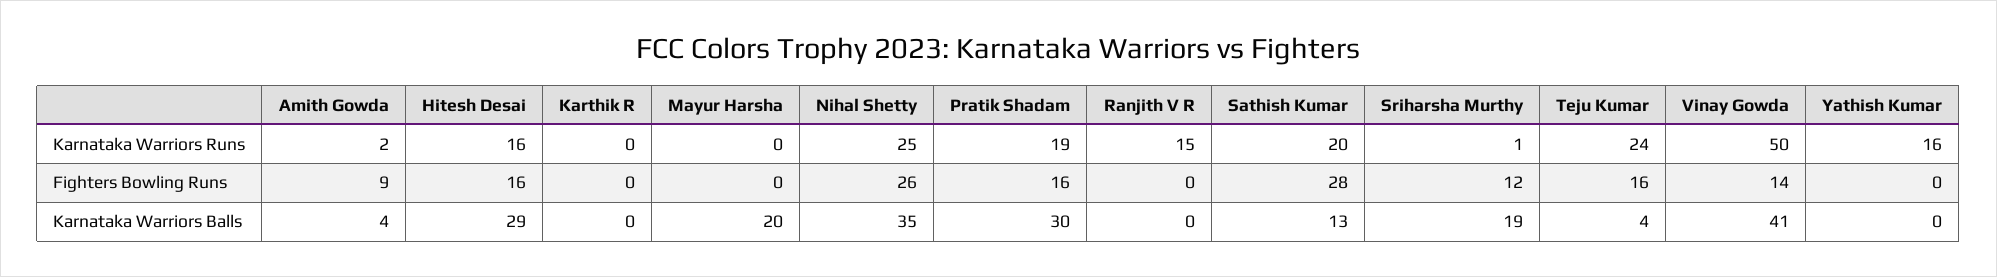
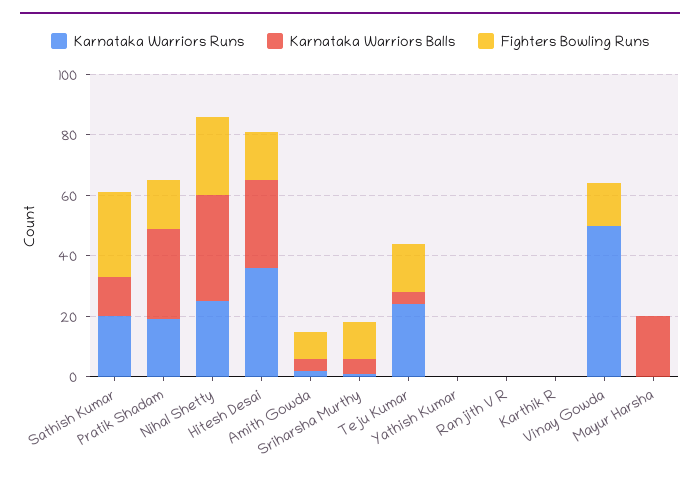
Karnataka Warriors Runs, Hitesh Desai: 16 -> 35
Karnataka Warriors Runs, Ranjith V R: 15 -> 0
Karnataka Warriors Runs, Yathish Kumar: 16 -> 0
Karnataka Warriors Balls, Sriharsha Murthy: 19 -> 5
Karnataka Warriors Balls, Vinay Gowda: 41 -> 0

